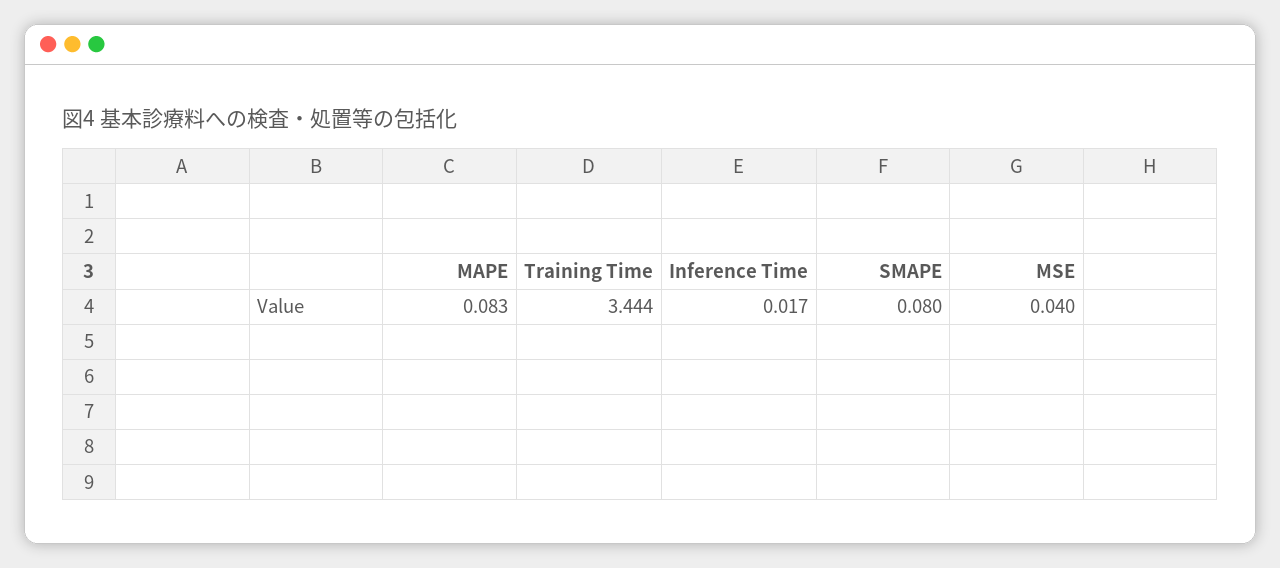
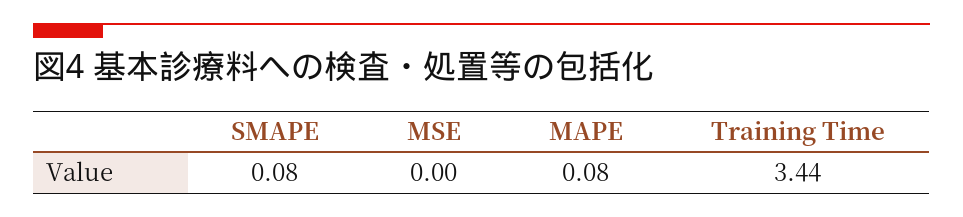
Inference Time: 0.017 -> none
MSE: 0.04 -> 0

